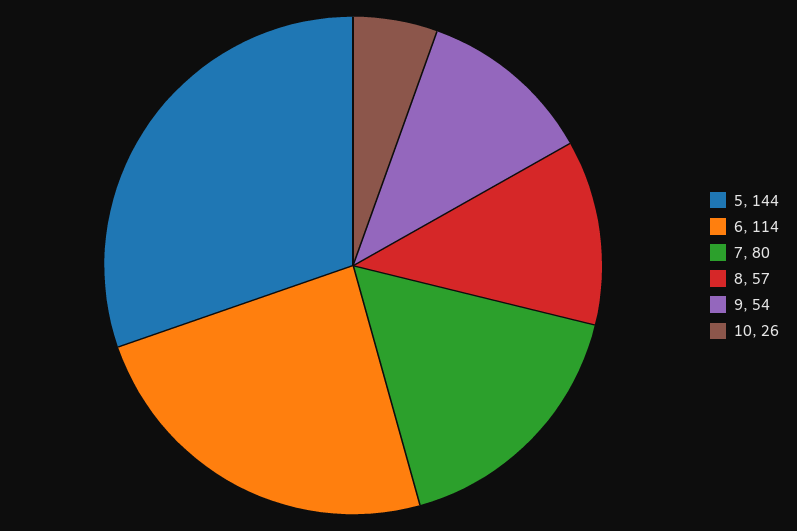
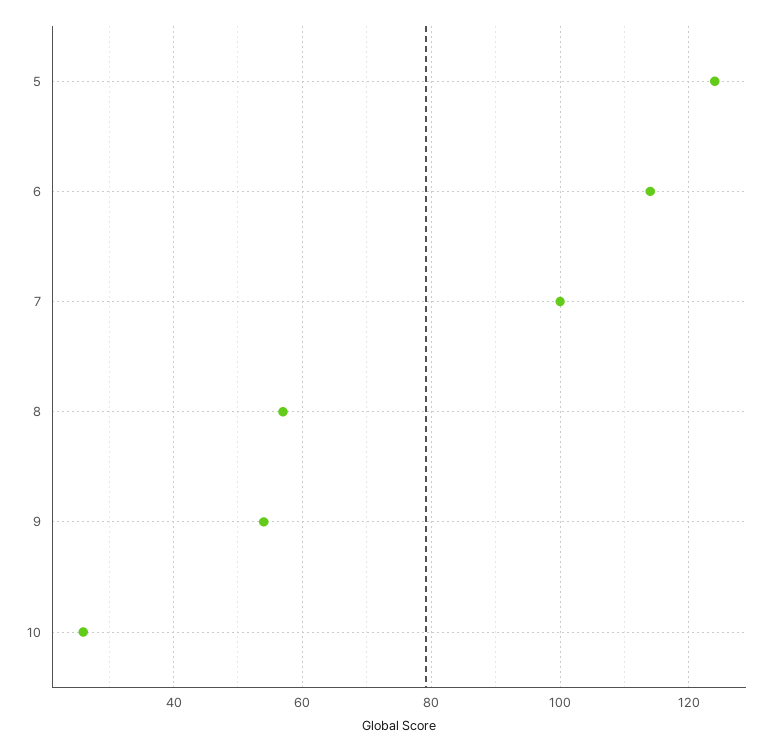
5: 144 -> 125
7: 80 -> 100

